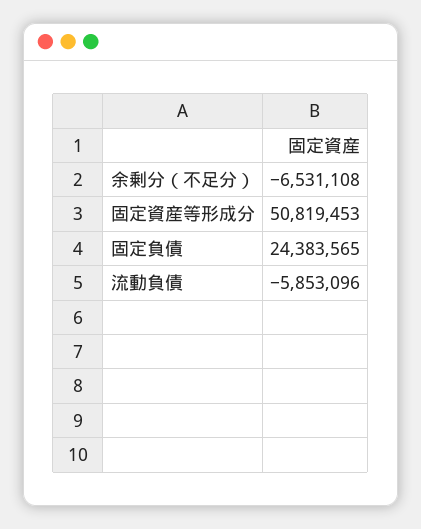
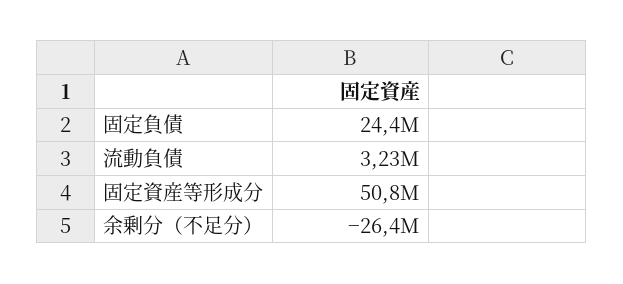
余剰分（不足分）: -6531108 -> -26400000
流動負債: -5853096 -> 3230000

